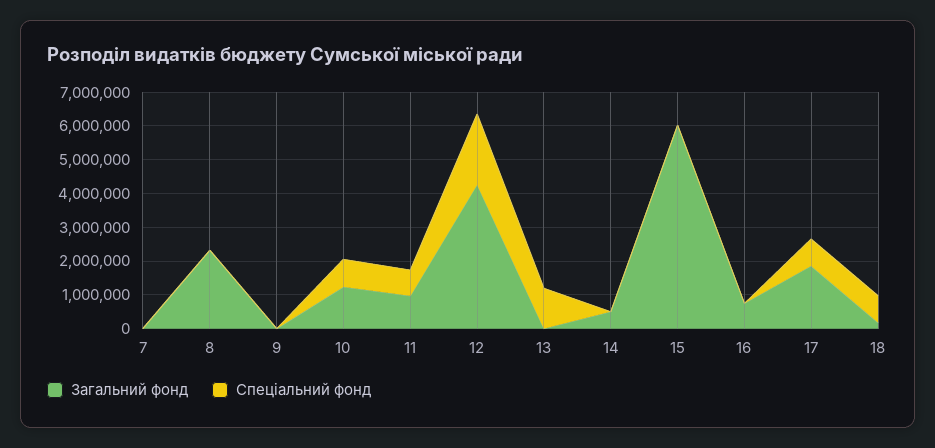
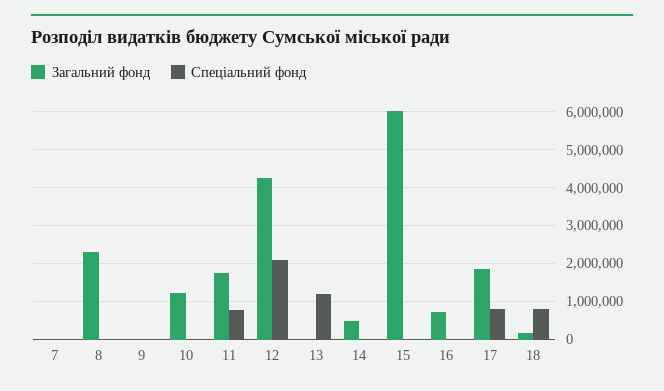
Спеціальний фонд, 10: 750000 -> 0
Загальний фонд, 11: 1000000 -> 1800000

